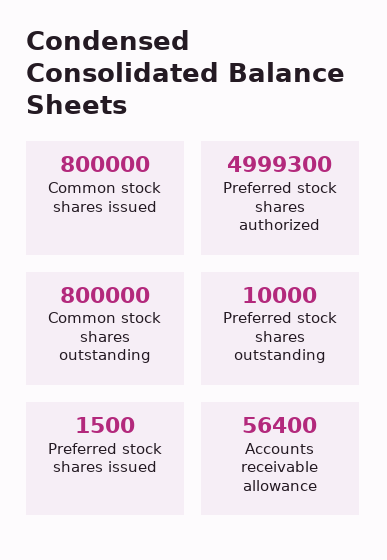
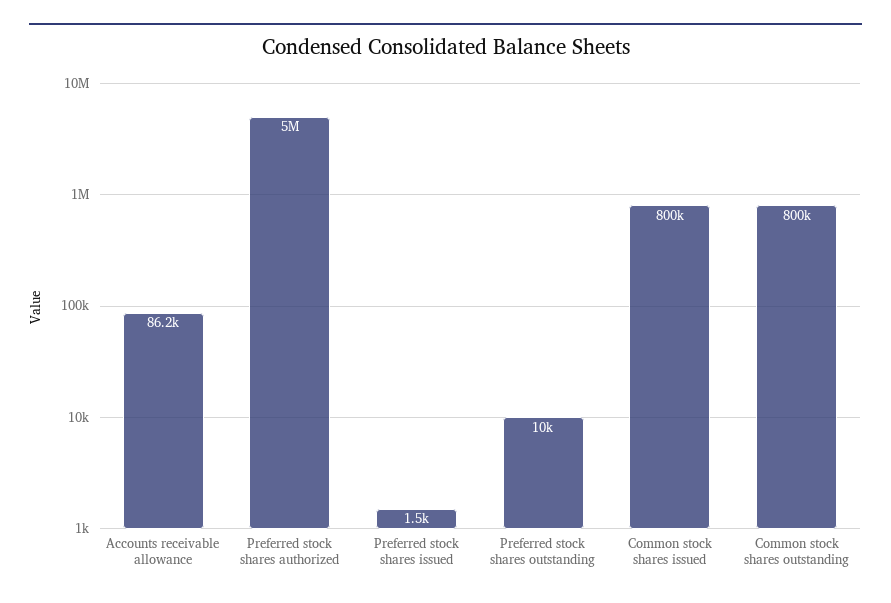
Preferred stock shares authorized: 4999300 -> 5000000
Accounts receivable allowance: 56400 -> 86200

